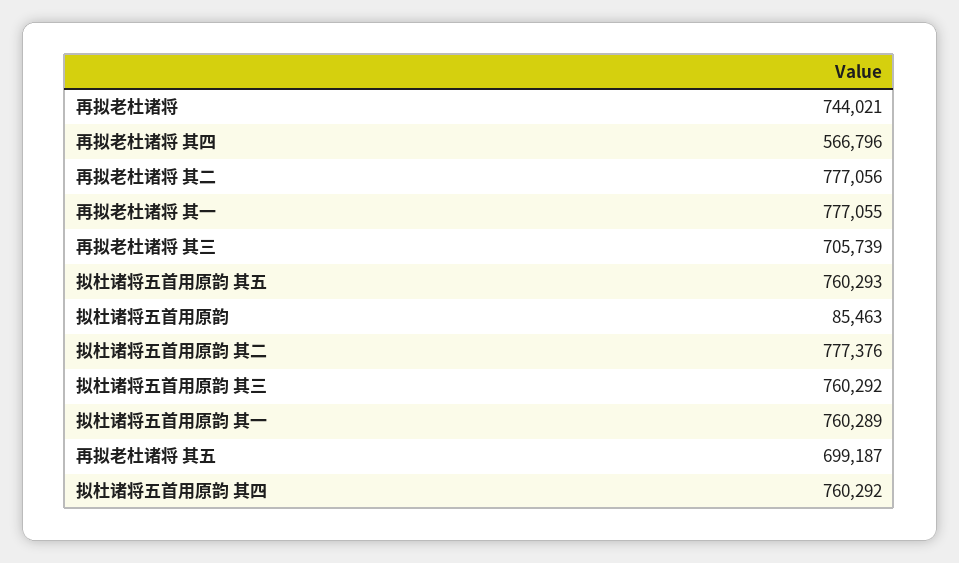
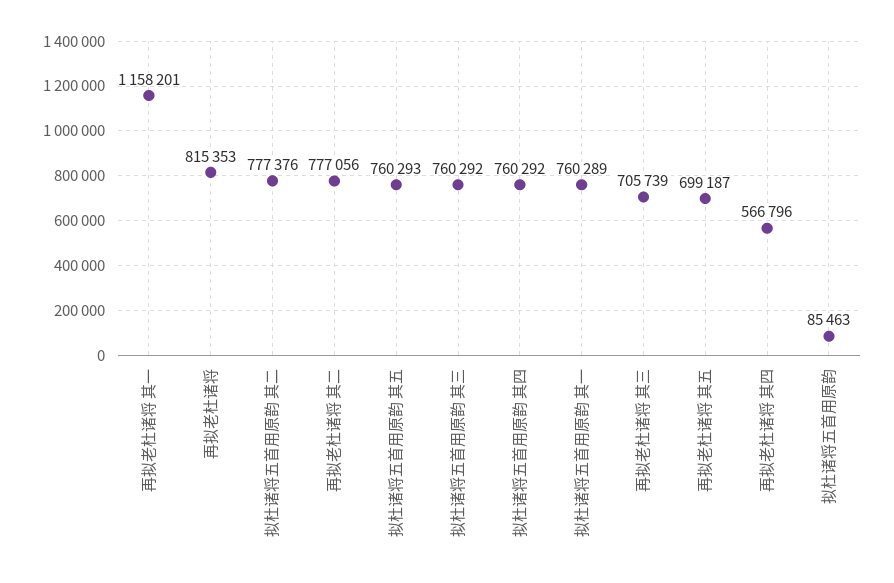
再拟老杜诸将: 744021 -> 815353
再拟老杜诸将 其一: 777055 -> 1158201

